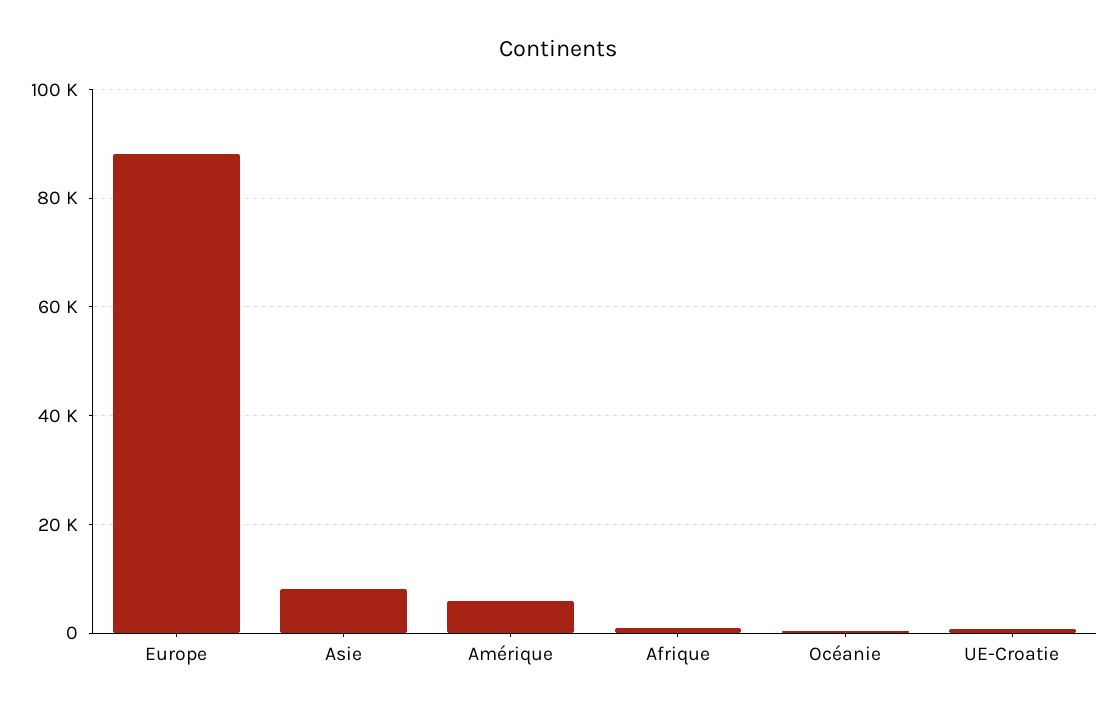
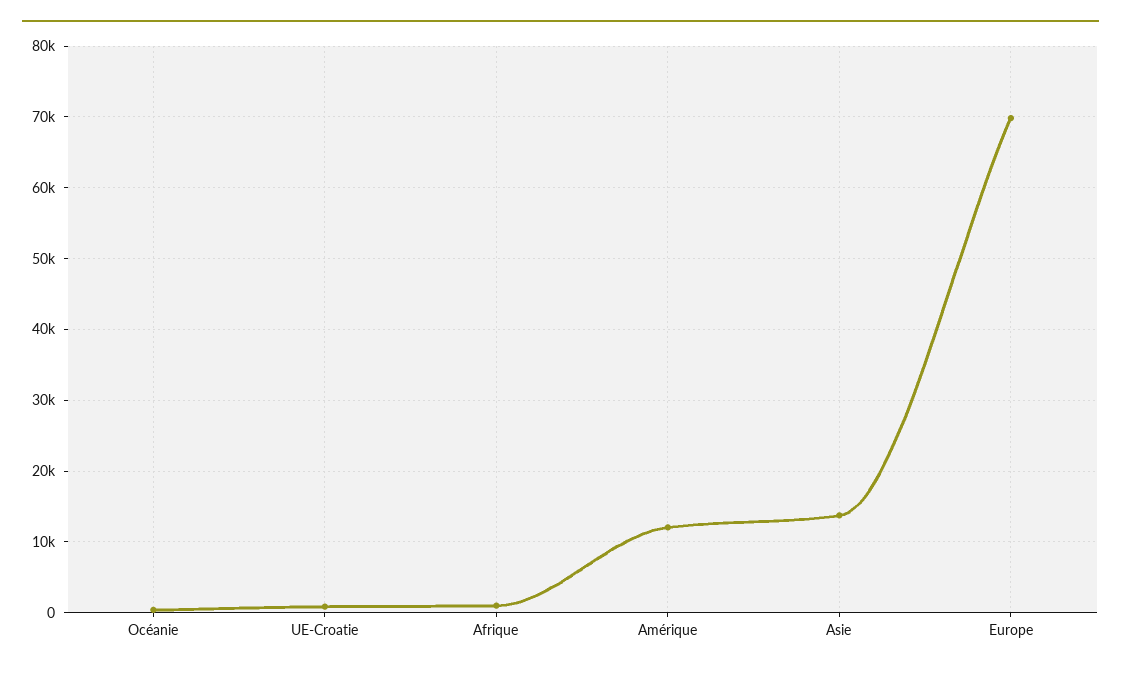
Europe: 88000 -> 70000
Asie: 8000 -> 14000
Amérique: 6000 -> 12000

